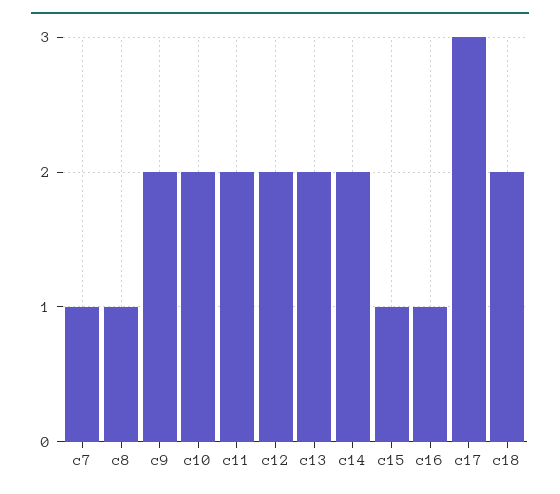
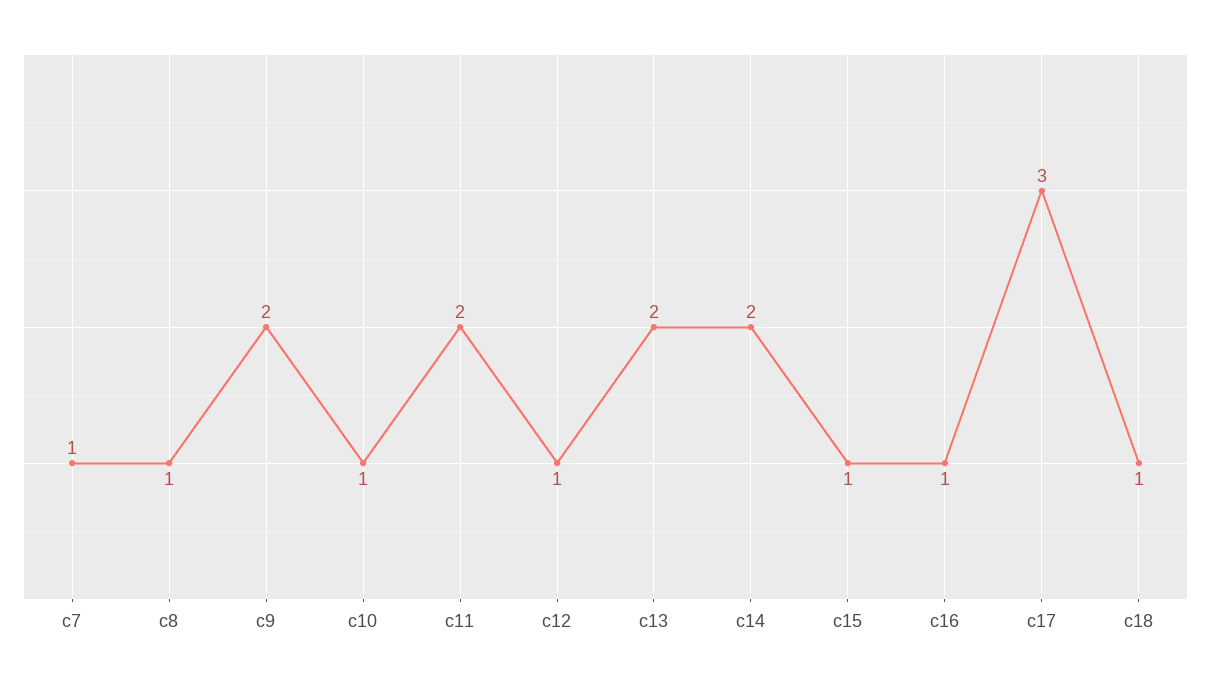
c10: 2 -> 1
c12: 2 -> 1
c18: 2 -> 1

